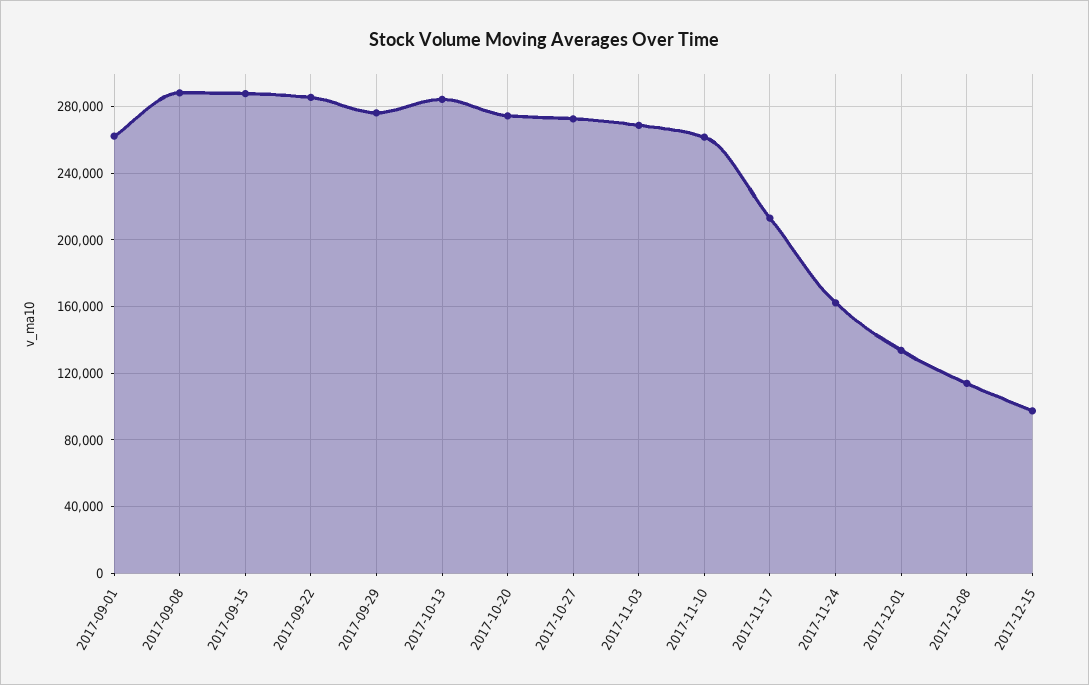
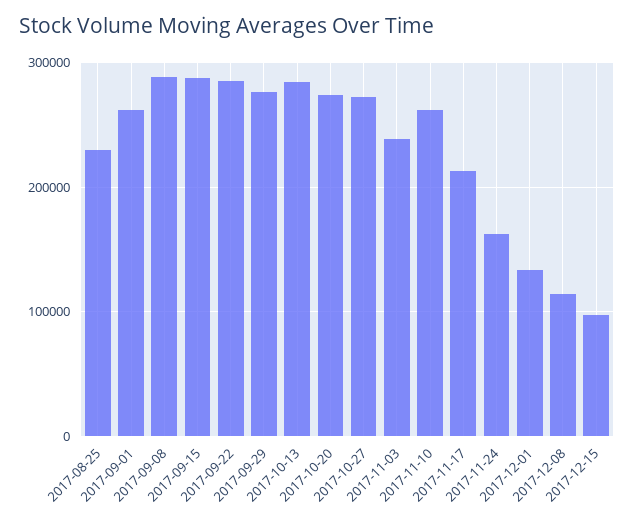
2017-11-03: 270000 -> 240000
2017-08-25: none -> 230000

